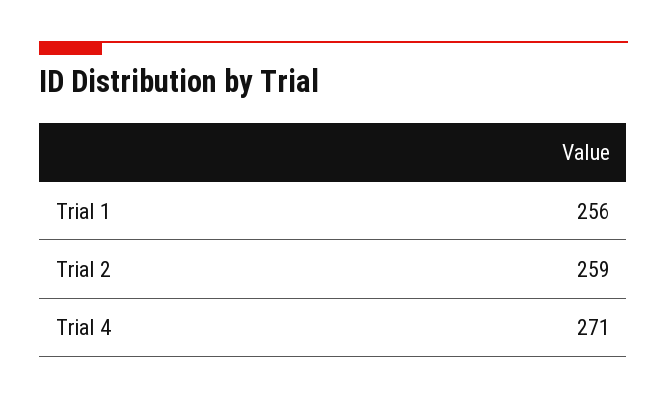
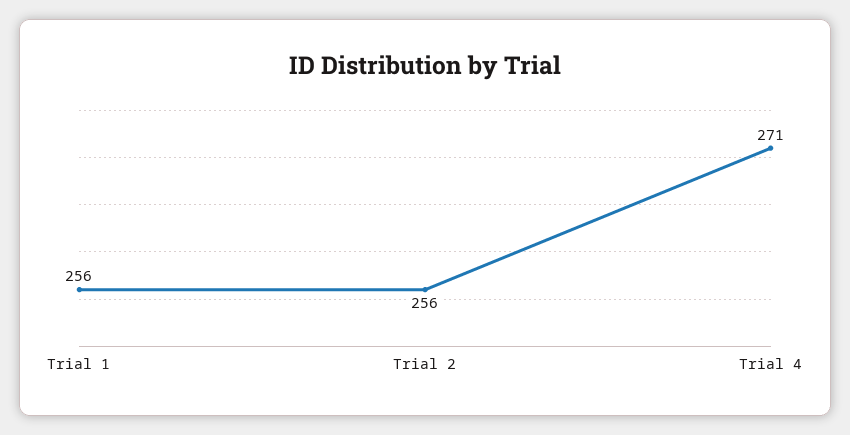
Trial 2: 259 -> 256

